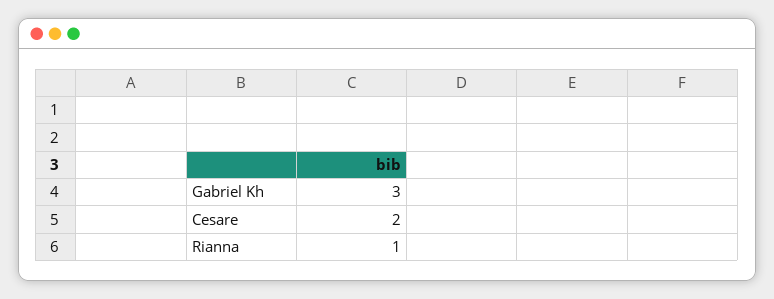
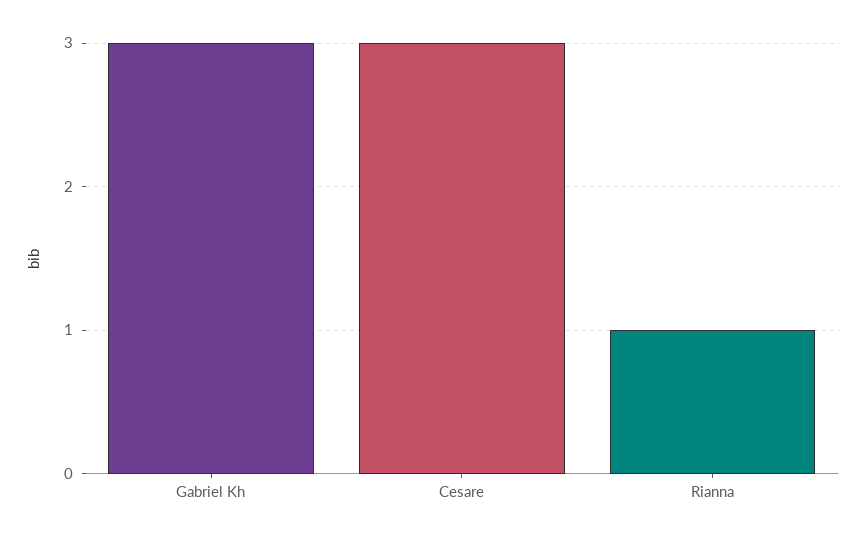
Cesare: 2 -> 3

